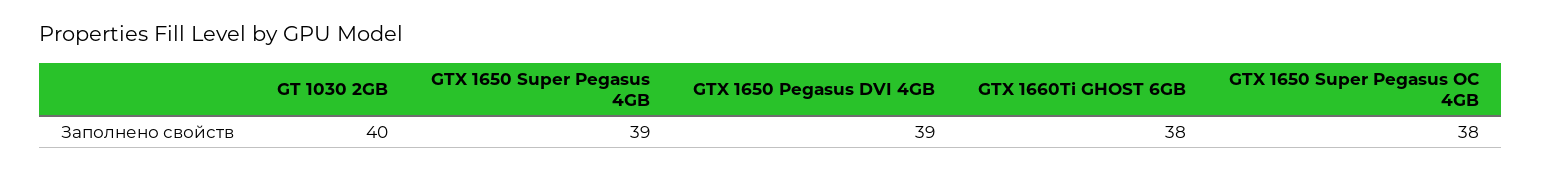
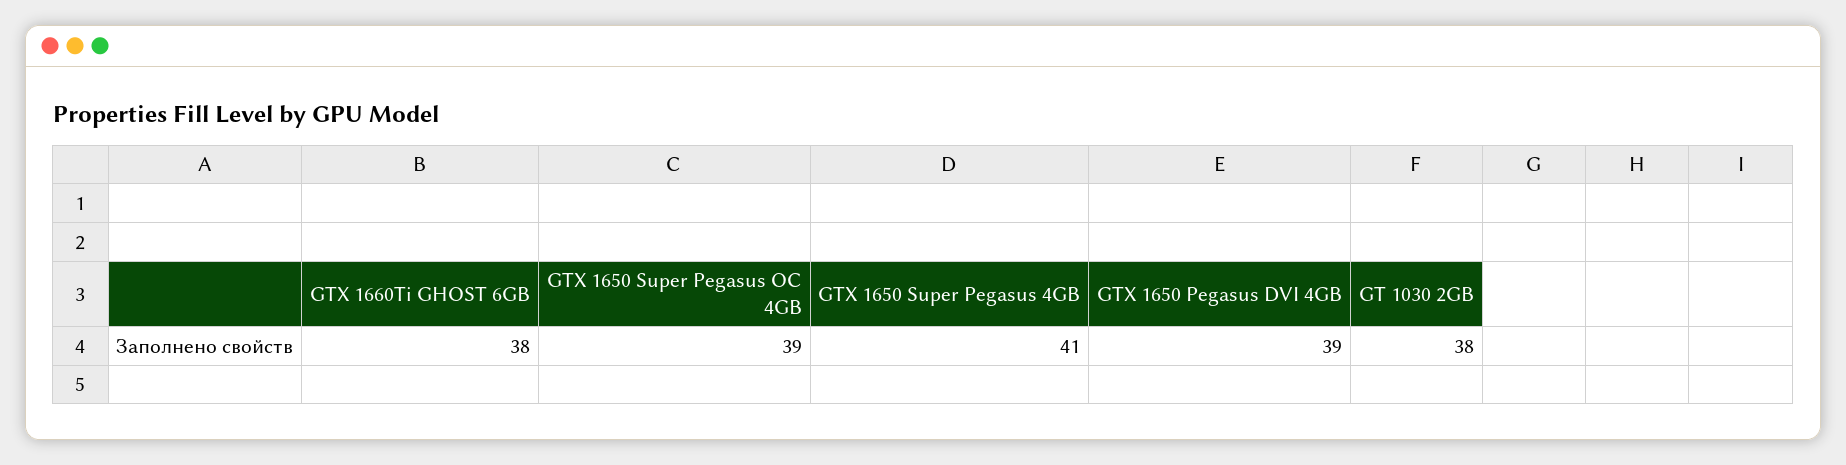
GT 1030 2GB: 40 -> 38
GTX 1650 Super Pegasus 4GB: 39 -> 41
GTX 1650 Super Pegasus OC 4GB: 38 -> 39

